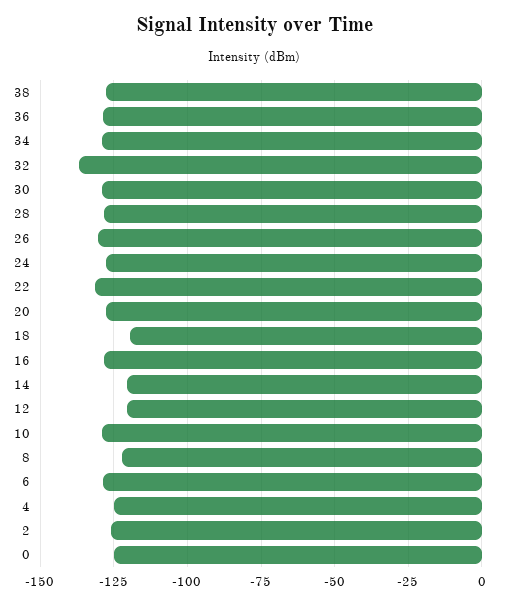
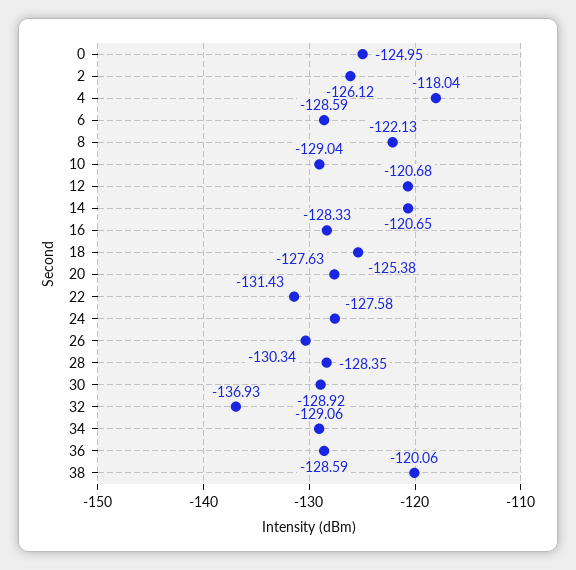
38: -127.5 -> -120.06
18: -120 -> -125.38
4: -125 -> -118.04

